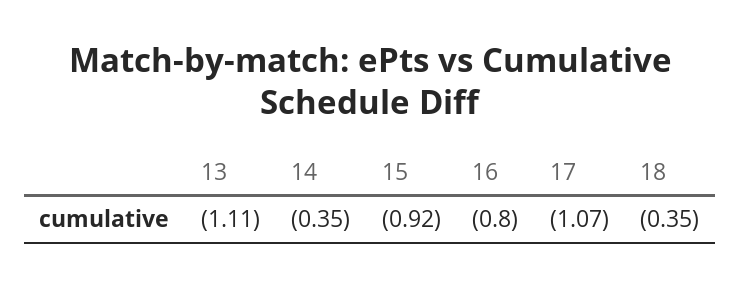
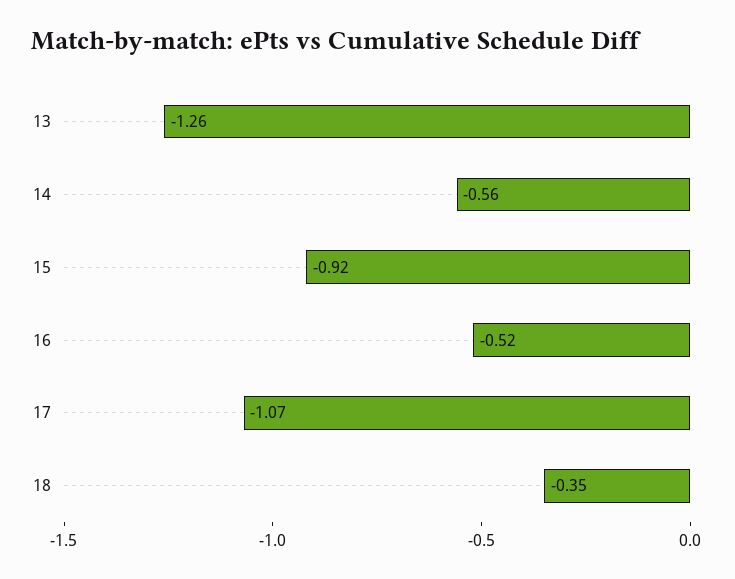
13: -1.11 -> -1.26
14: -0.35 -> -0.56
16: -0.8 -> -0.52

